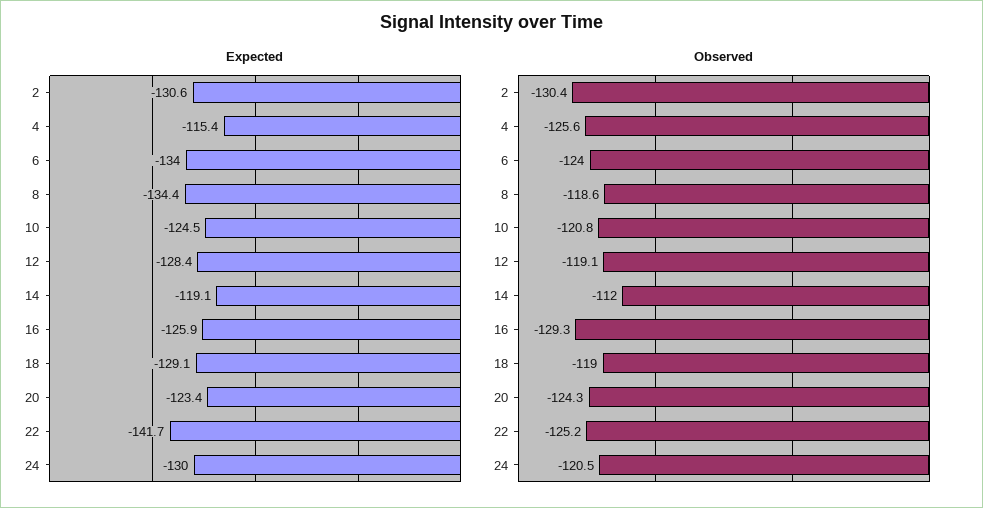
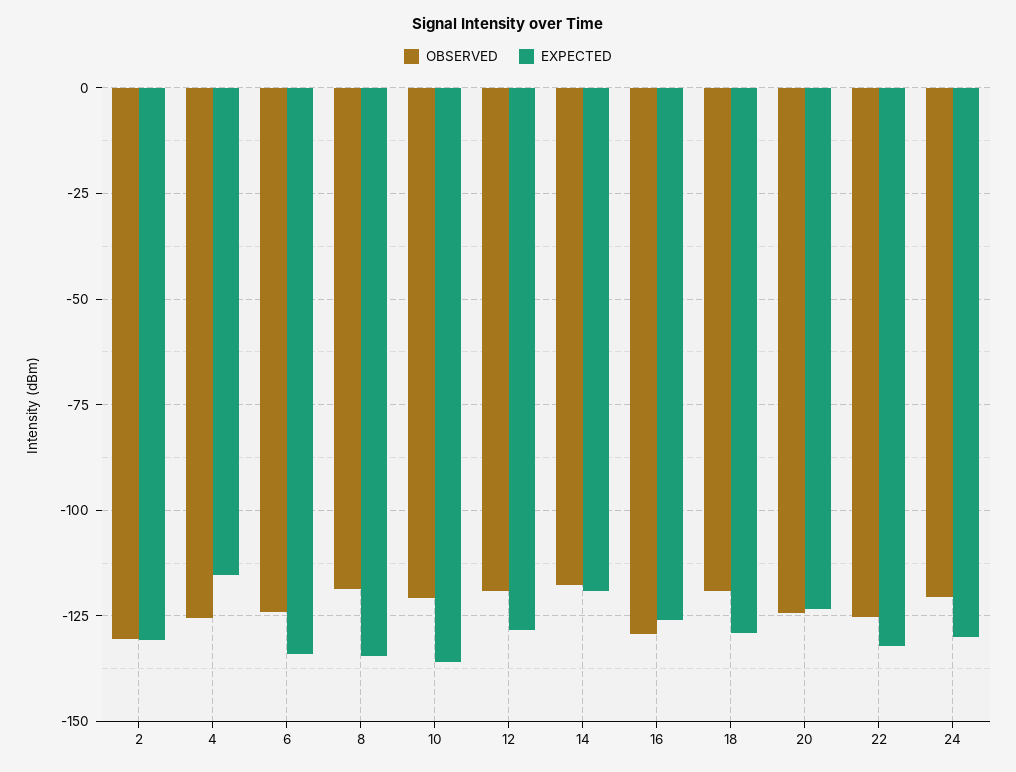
Expected, 10: -124.5 -> -135
Expected, 22: -141.7 -> -132.5
Observed, 14: -112 -> -117.5

